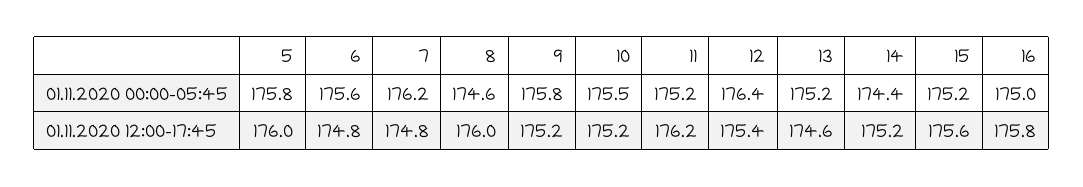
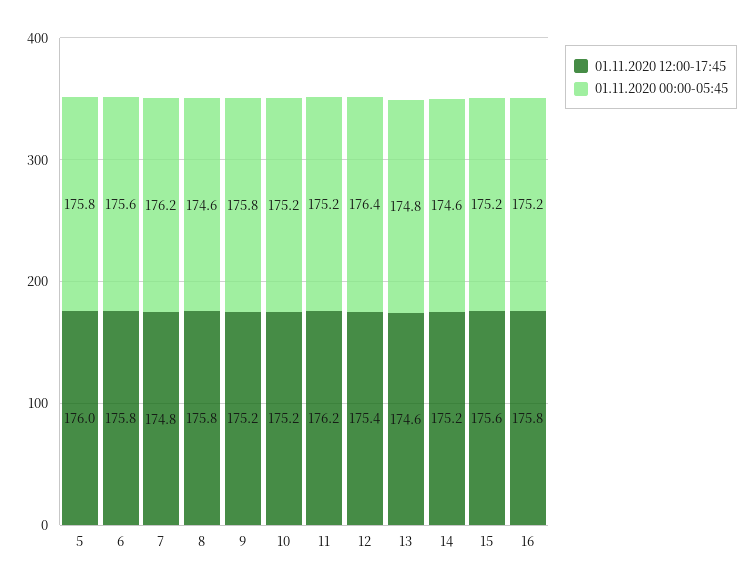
01.11.2020 00:00-05:45, 10: 175.5 -> 175.2
01.11.2020 00:00-05:45, 13: 175.2 -> 174.8
01.11.2020 00:00-05:45, 14: 174.4 -> 174.6
01.11.2020 00:00-05:45, 16: 175 -> 175.2
01.11.2020 12:00-17:45, 6: 174.8 -> 175.8
01.11.2020 12:00-17:45, 8: 176 -> 175.8

